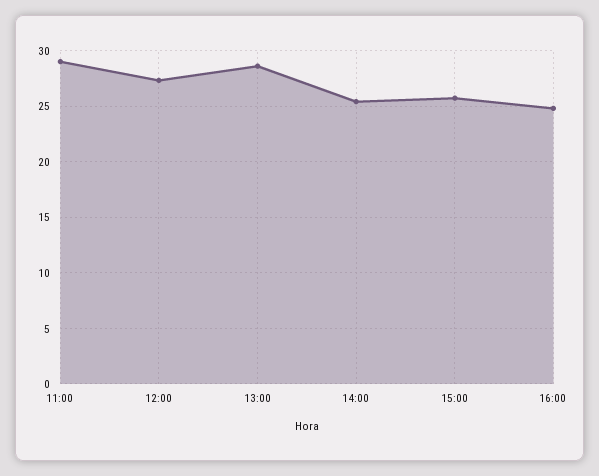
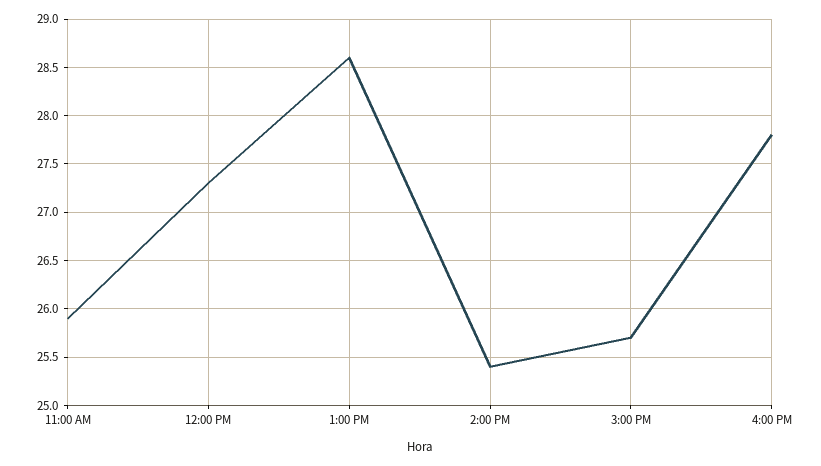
11:00: 29 -> 25.9
16:00: 25 -> 27.8

